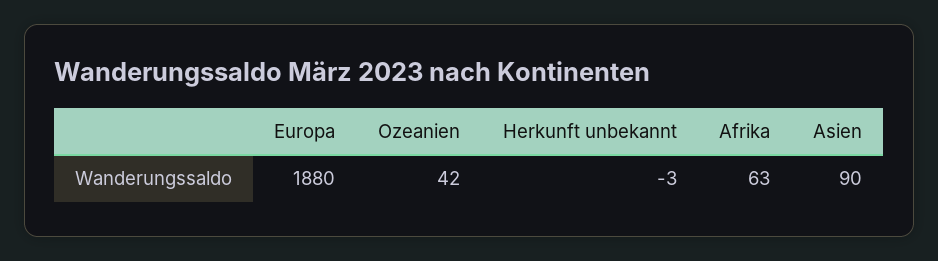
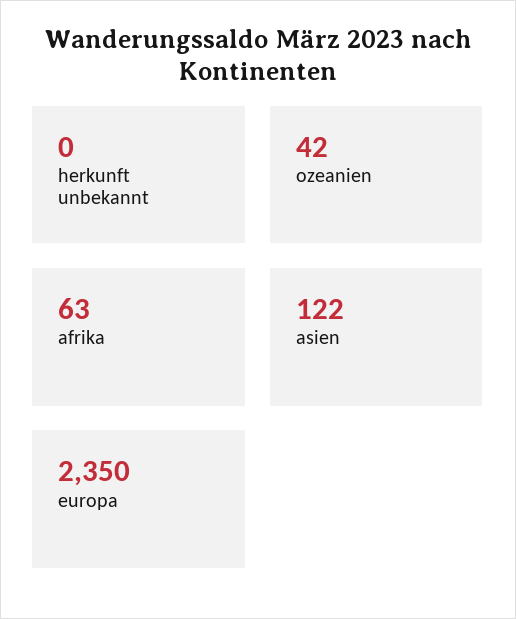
Europa: 1880 -> 2350
Herkunft unbekannt: -3 -> 0
Asien: 90 -> 122

